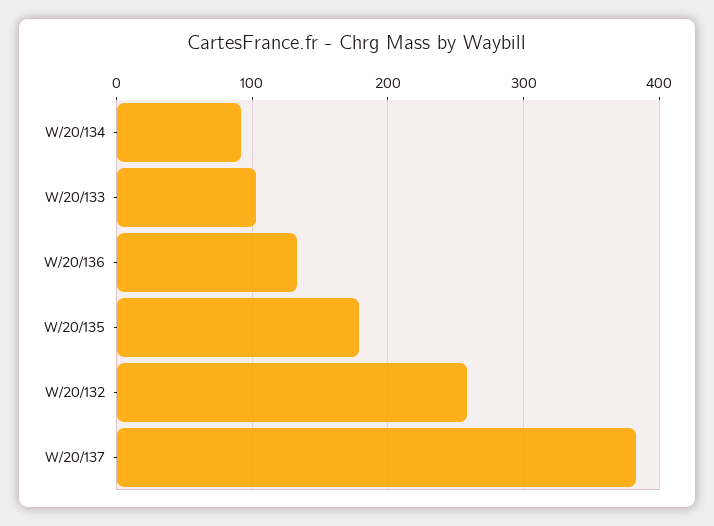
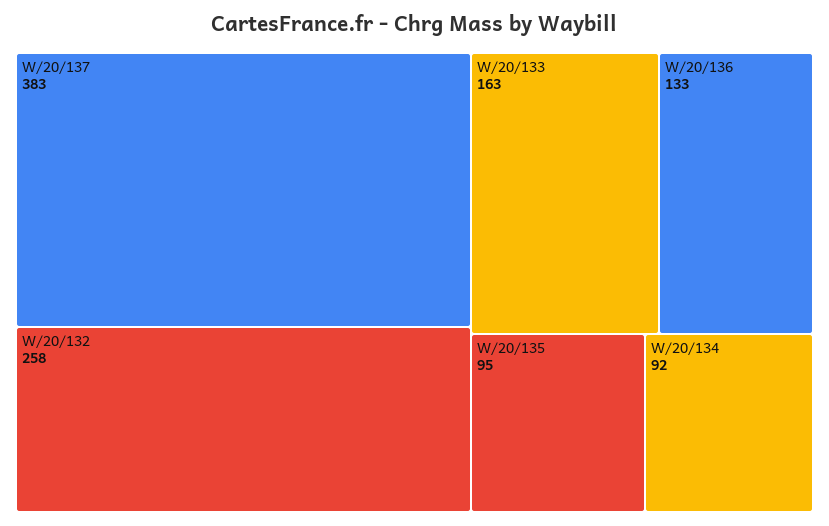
W/20/133: 100 -> 163
W/20/135: 180 -> 95

